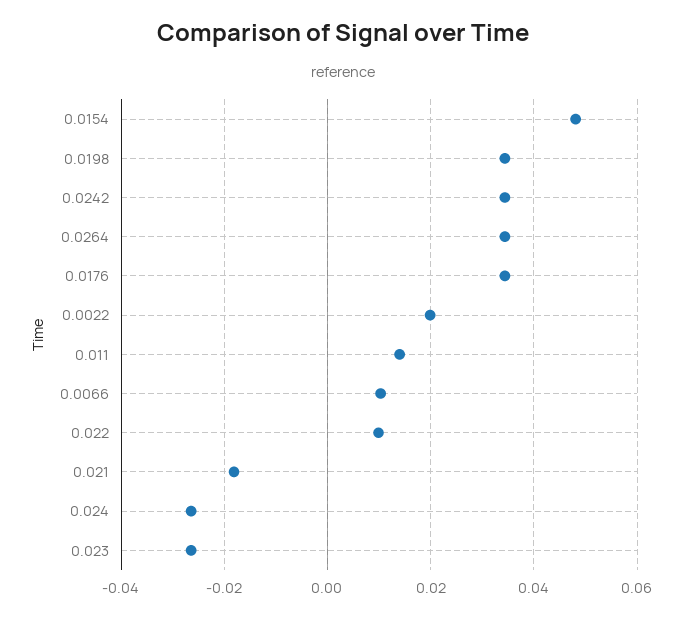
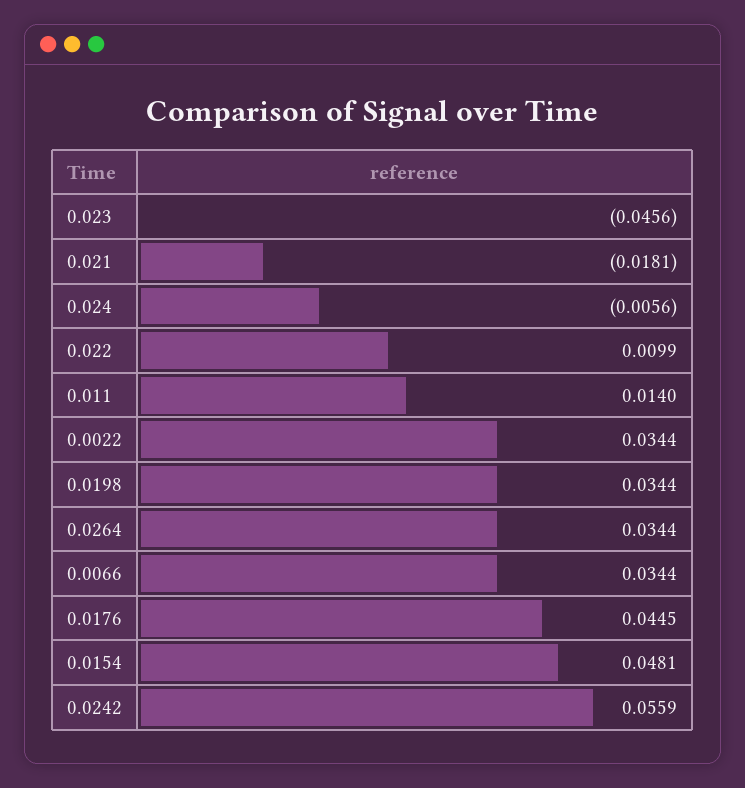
0.0242: 0.034 -> 0.0559
0.0176: 0.034 -> 0.0445
0.0022: 0.02 -> 0.0344
0.0066: 0.01 -> 0.0344
0.024: -0.026 -> -0.0056
0.023: -0.026 -> -0.0456

